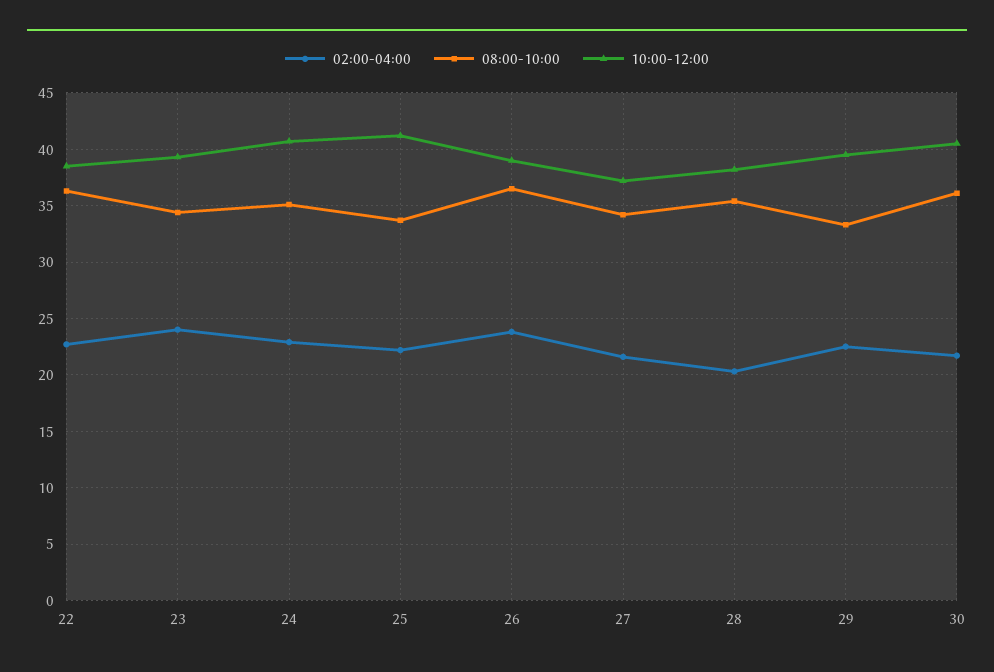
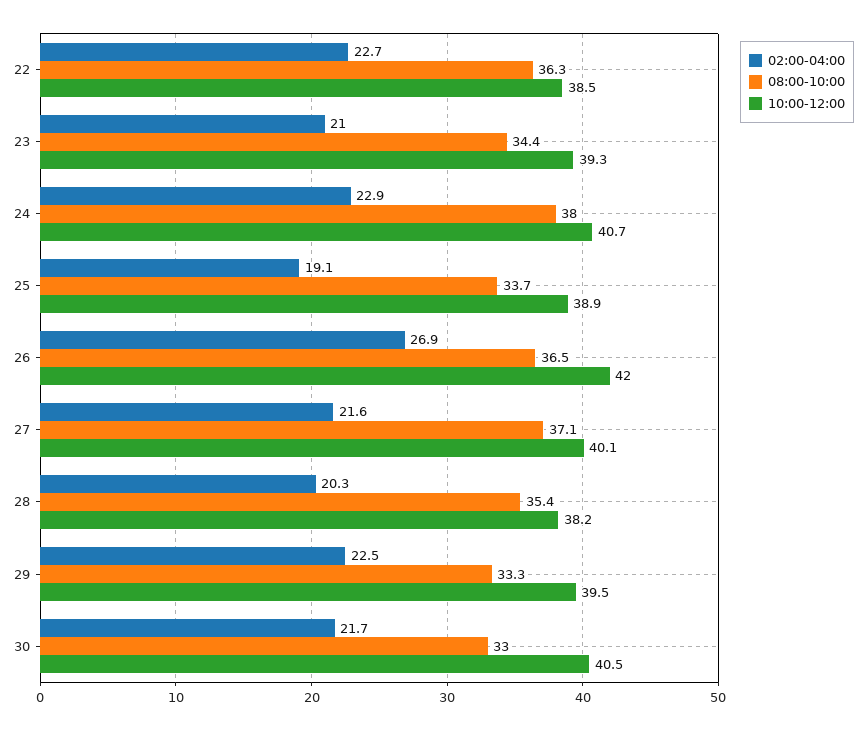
02:00-04:00, 23: 24 -> 21
08:00-10:00, 24: 35 -> 38
02:00-04:00, 25: 22 -> 19.1
10:00-12:00, 25: 41 -> 38.9
02:00-04:00, 26: 24 -> 26.9
10:00-12:00, 26: 39 -> 42
08:00-10:00, 27: 34 -> 37.1
10:00-12:00, 27: 37 -> 40.1
08:00-10:00, 30: 36 -> 33

